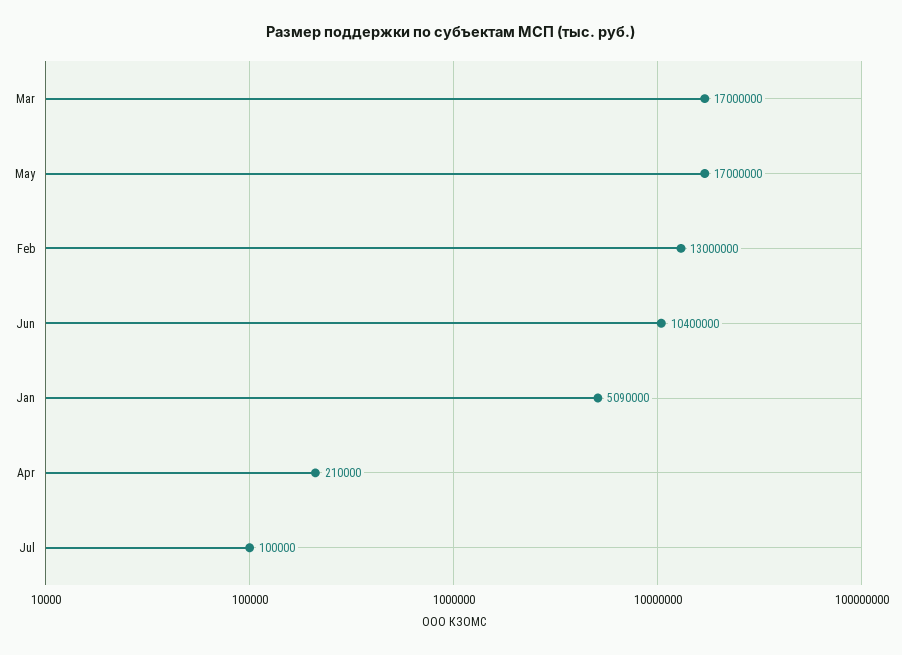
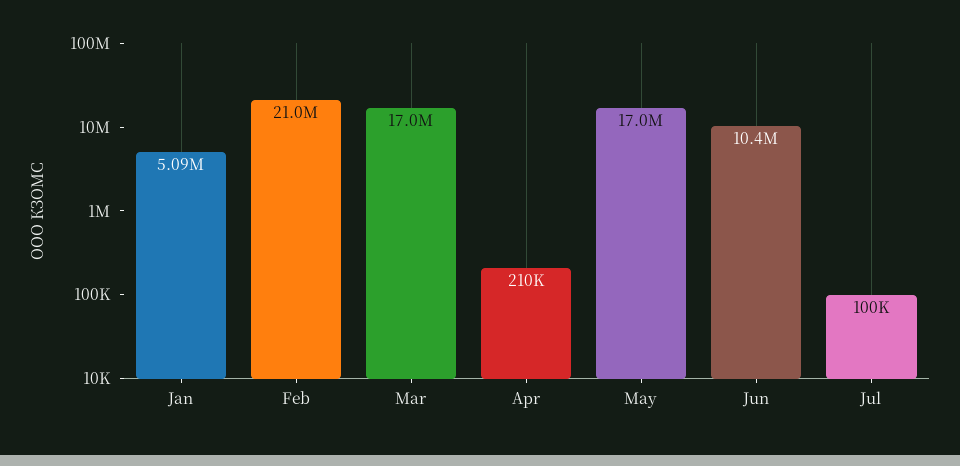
Feb: 13000000 -> 21000000

